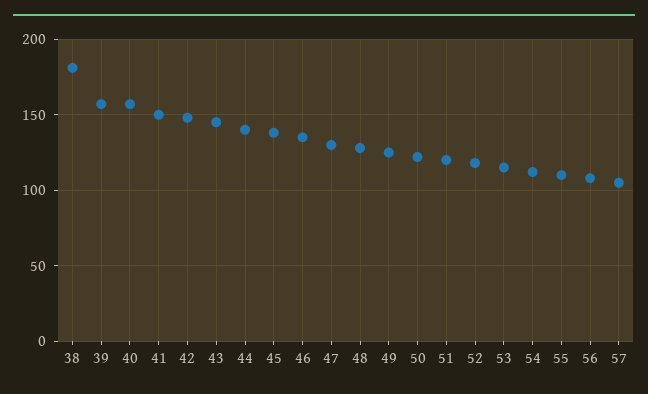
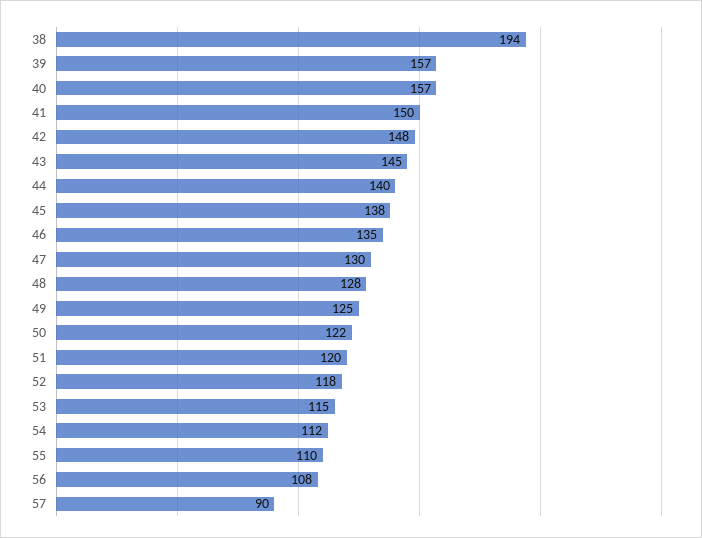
38: 180 -> 194
57: 105 -> 90

